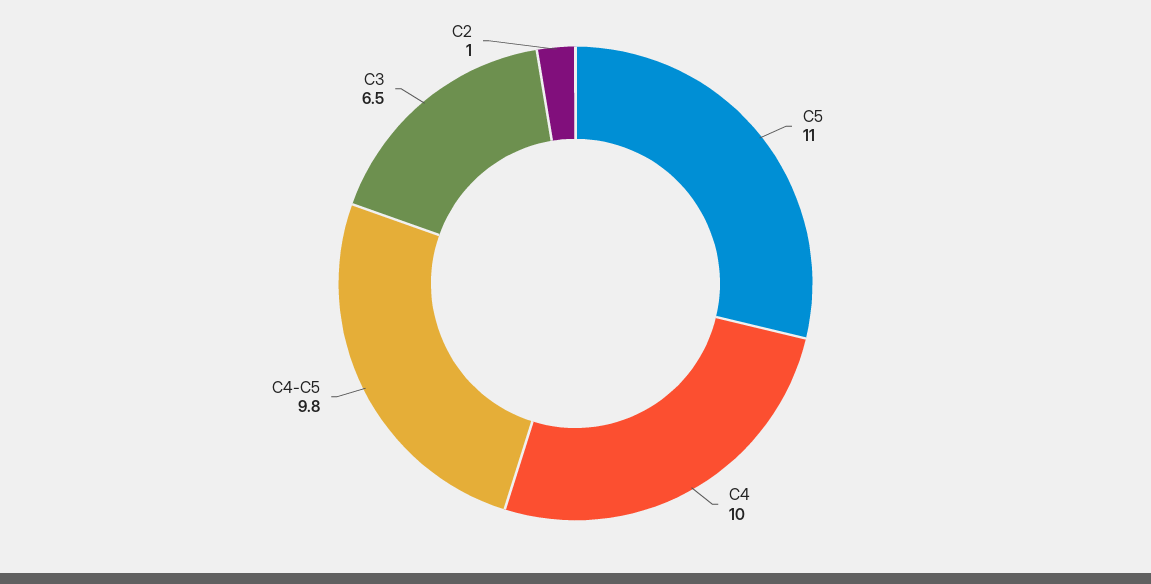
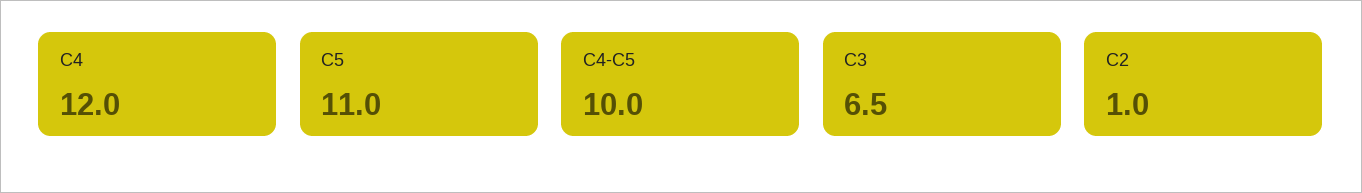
C4: 10 -> 12
C4-C5: 9.8 -> 10

